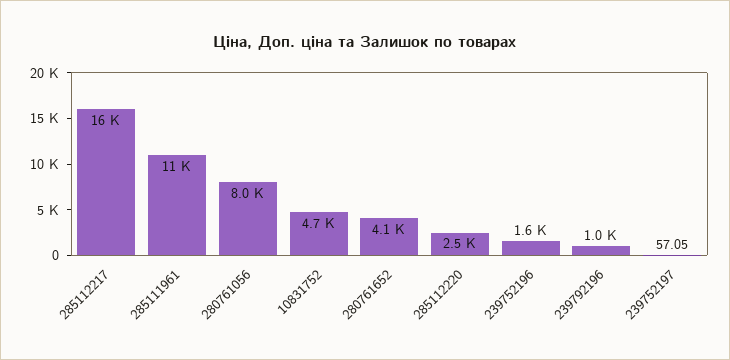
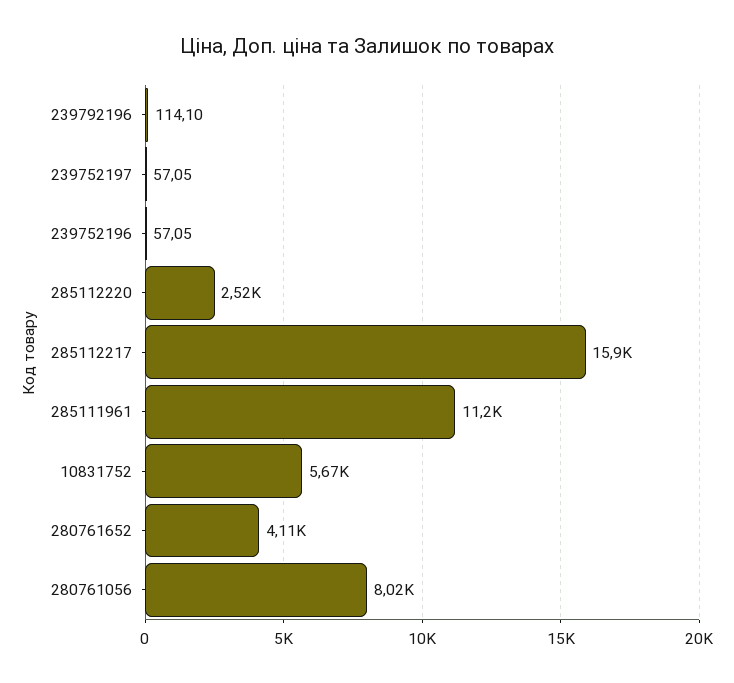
10831752: 4700 -> 5670
239752196: 1600 -> 57.05
239792196: 1000 -> 114.1

